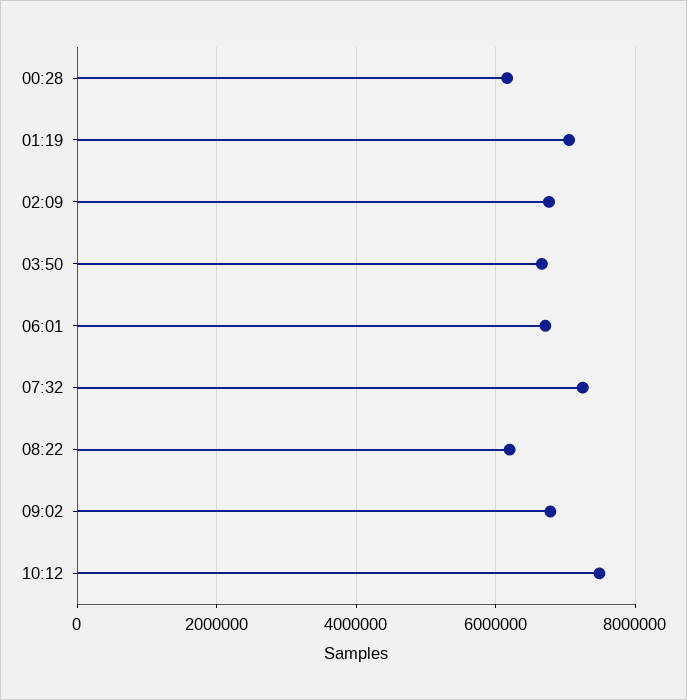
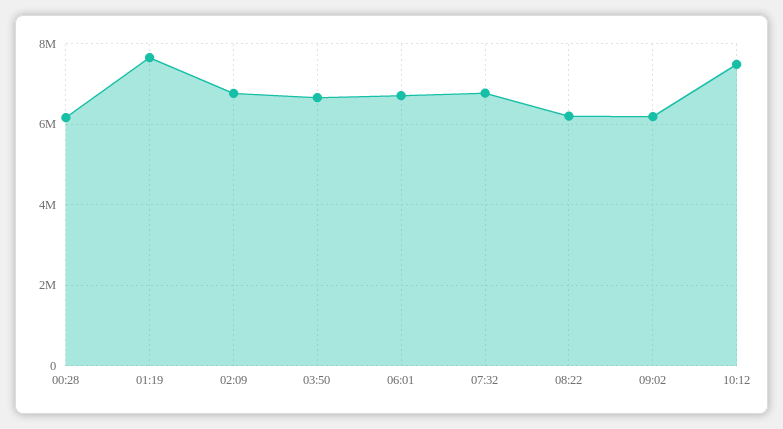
01:19: 7000000 -> 7600000
07:32: 7200000 -> 6800000
09:02: 6800000 -> 6200000

